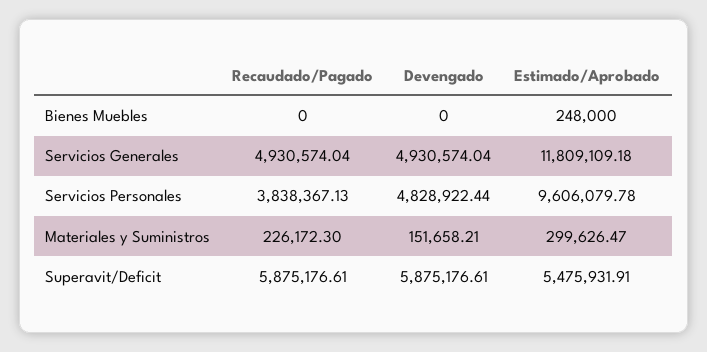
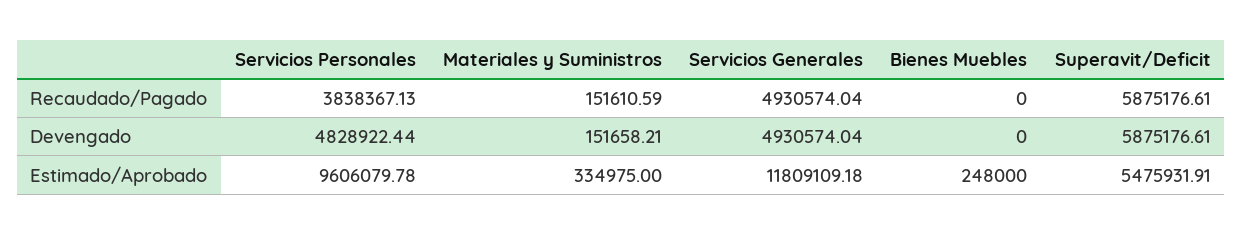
Recaudado/Pagado, Materiales y Suministros: 226172.3 -> 151610.59
Estimado/Aprobado, Materiales y Suministros: 299626.47 -> 334975

